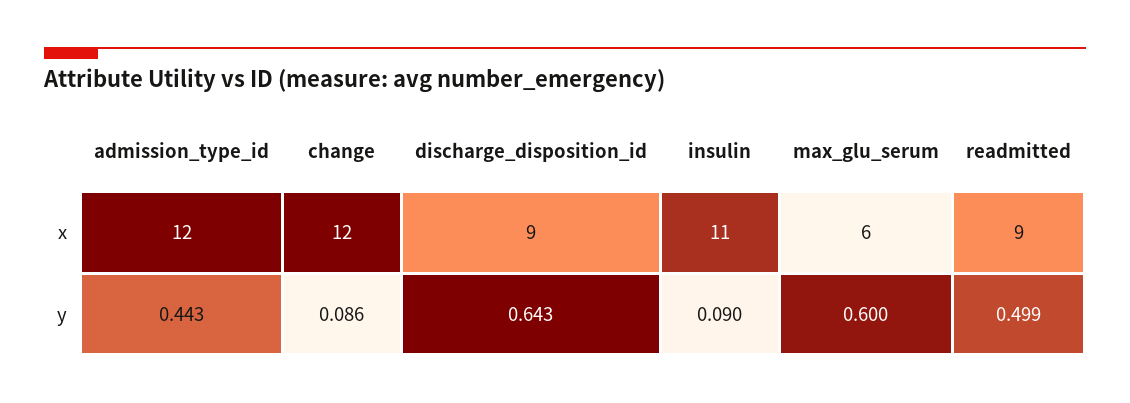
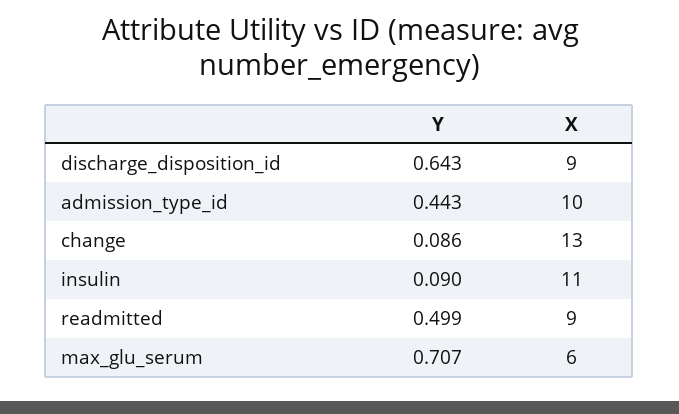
admission_type_id, x: 12 -> 10
change, x: 12 -> 13
max_glu_serum, y: 0.6 -> 0.707

